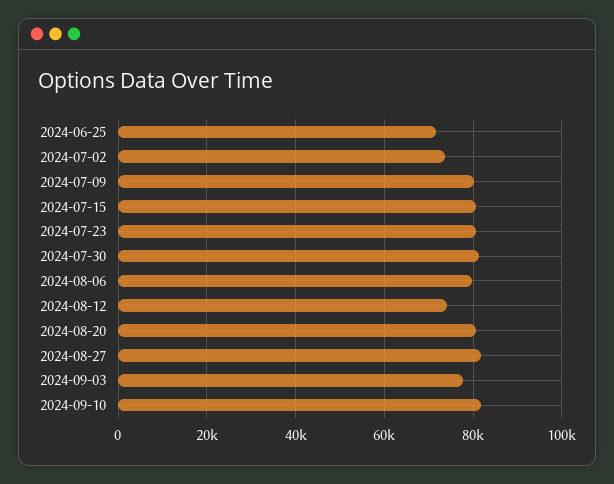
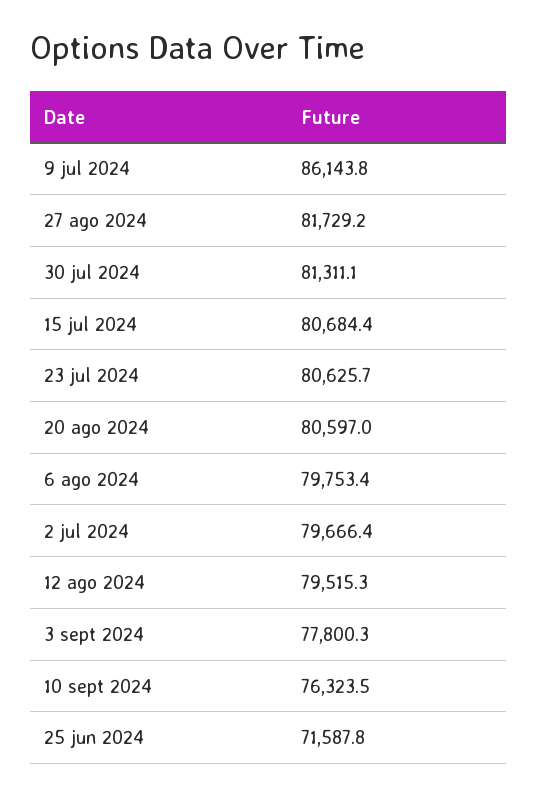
2024-07-02: 74000 -> 79666.4
2024-07-09: 80000 -> 86143.8
2024-08-12: 74000 -> 79515.3
2024-09-10: 82000 -> 76323.5

